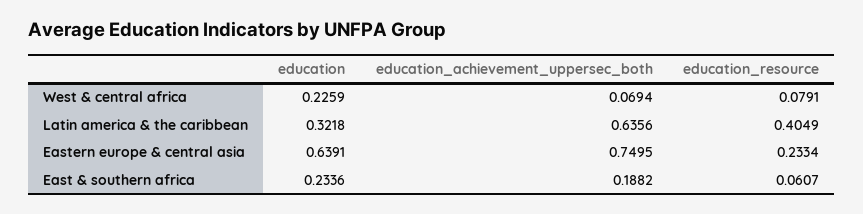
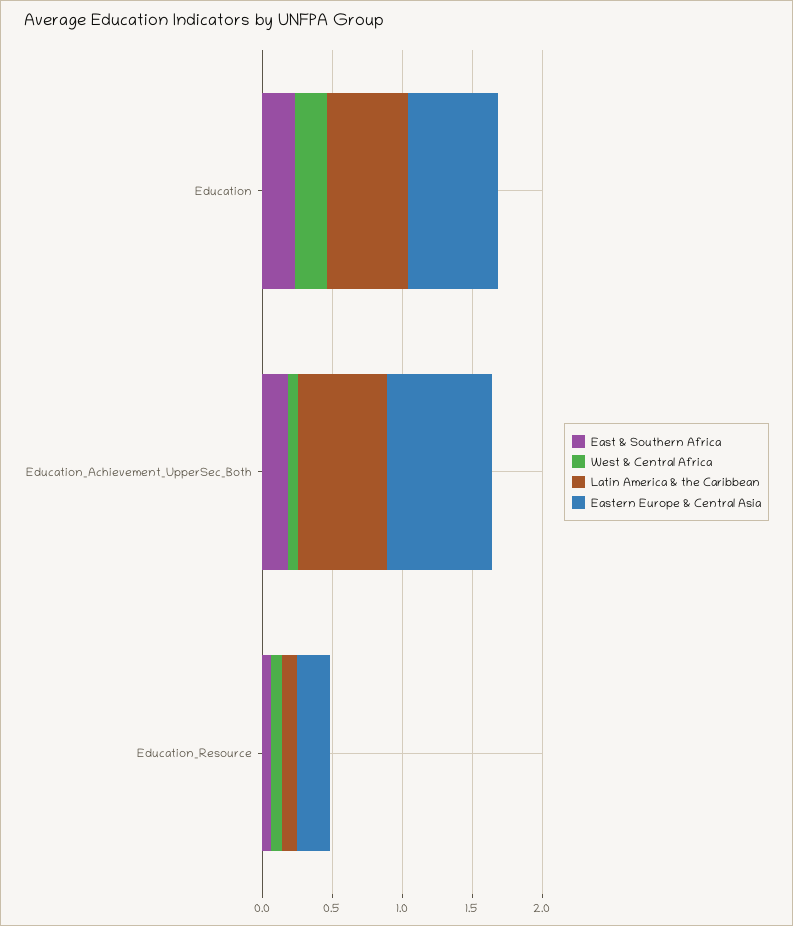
Latin america & the caribbean, education: 0.3218 -> 0.6
Latin america & the caribbean, education_resource: 0.4049 -> 0.1

